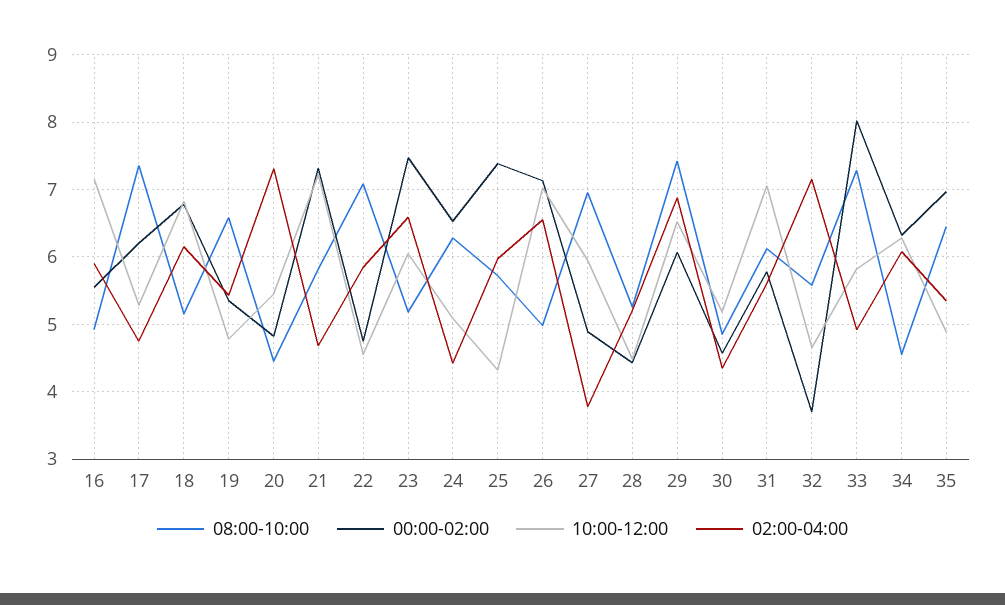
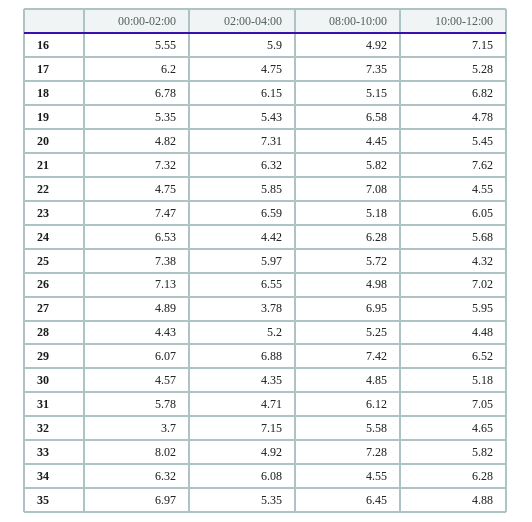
10:00-12:00, 21: 7.2 -> 7.62
02:00-04:00, 21: 4.7 -> 6.32
10:00-12:00, 24: 5.1 -> 5.68
02:00-04:00, 31: 5.6 -> 4.71

